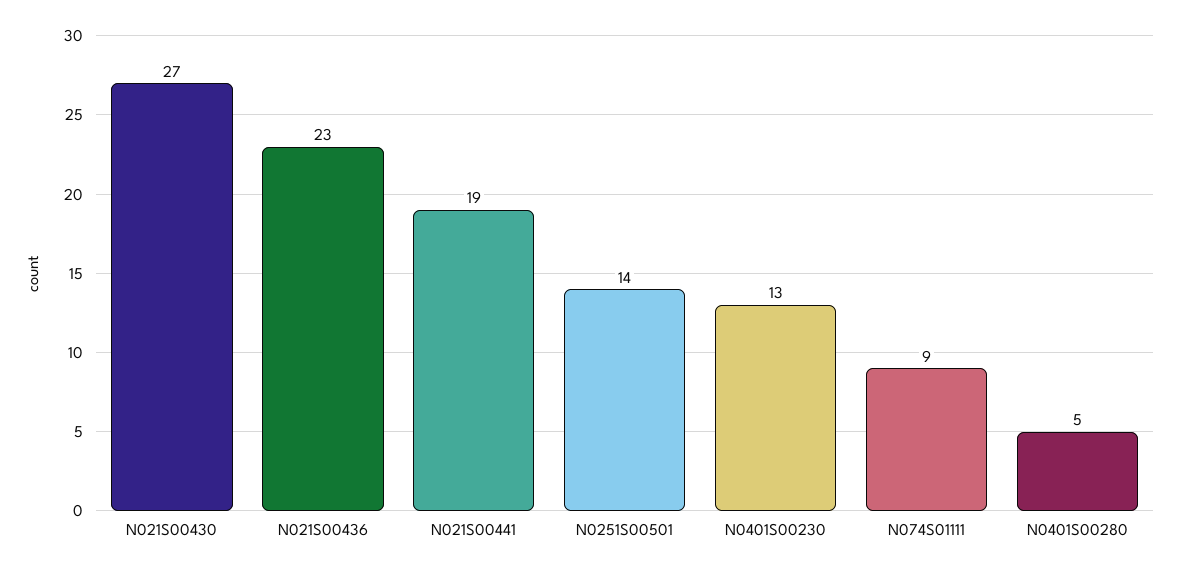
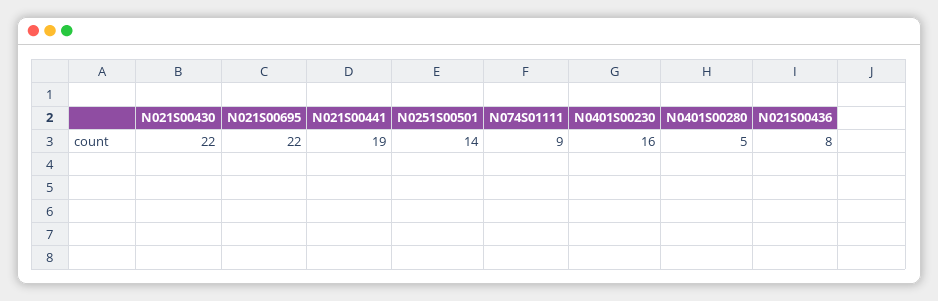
N021S00430: 27 -> 22
N021S00436: 23 -> 8
N0401S00230: 13 -> 16
N021S00695: none -> 22

